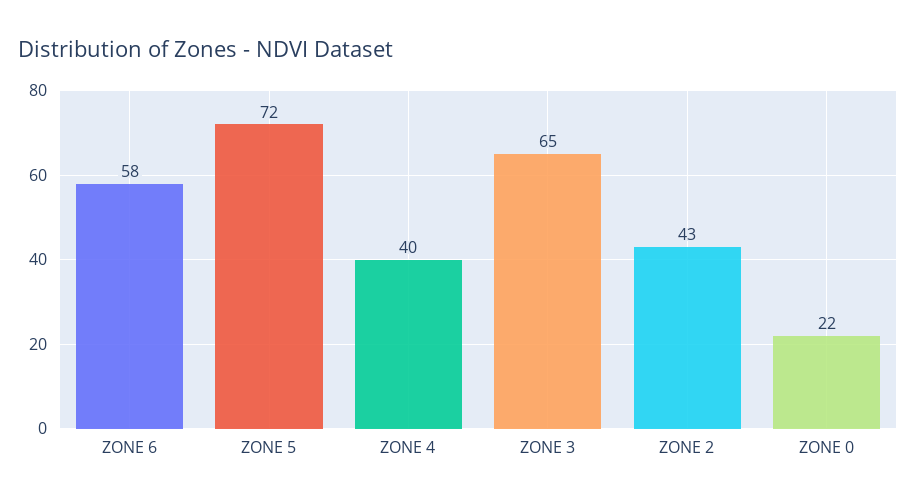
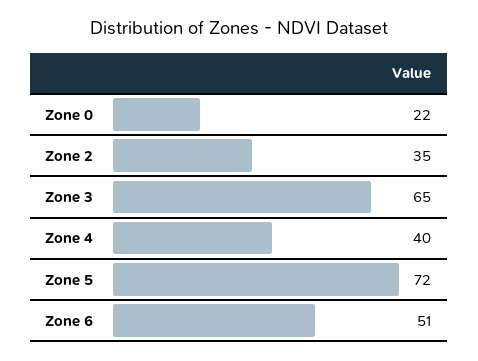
ZONE 6: 58 -> 51
ZONE 2: 43 -> 35

